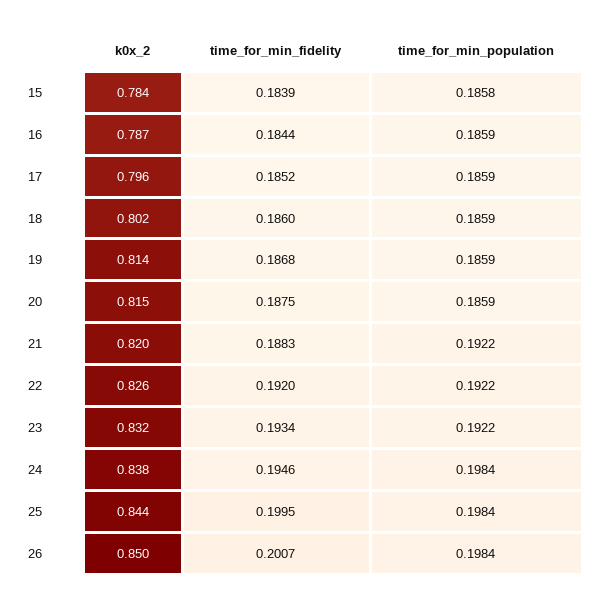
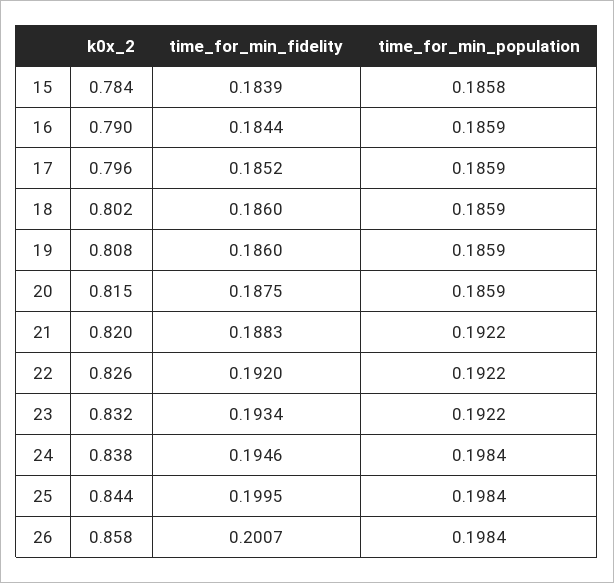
k0x_2, 16: 0.787 -> 0.79
k0x_2, 19: 0.814 -> 0.808
time_for_min_fidelity, 19: 0.1868 -> 0.186
k0x_2, 26: 0.85 -> 0.858

